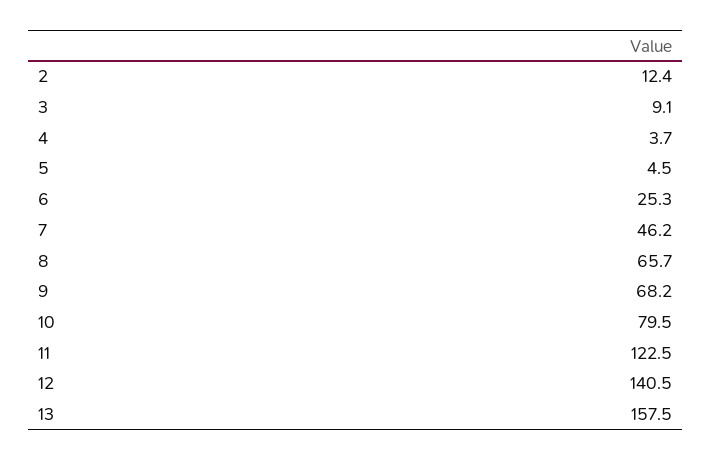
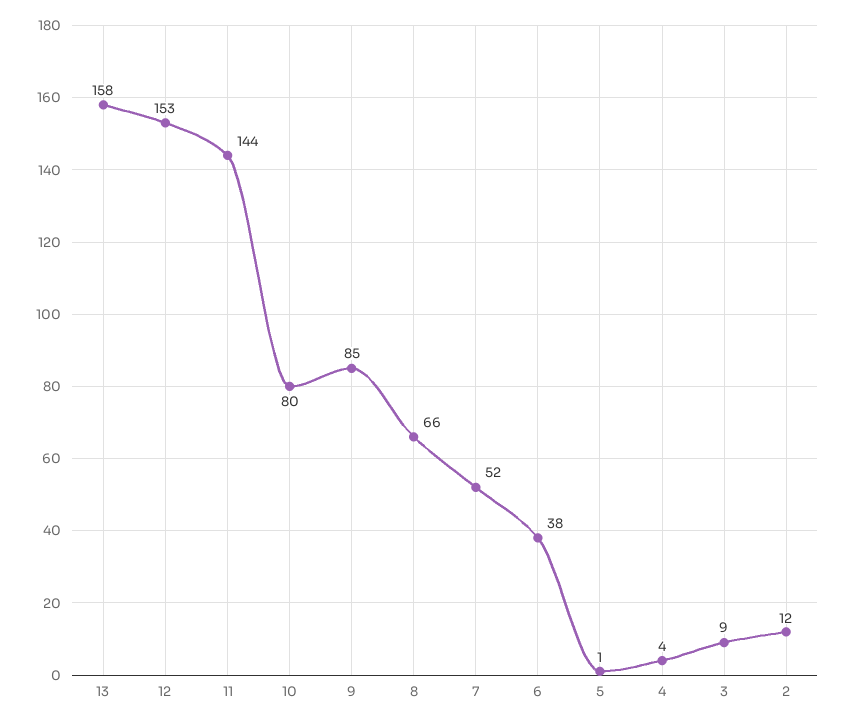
5: 4.5 -> 1
6: 25.3 -> 38
7: 46.2 -> 52
9: 68.2 -> 85
11: 122.5 -> 144
12: 140.5 -> 153

